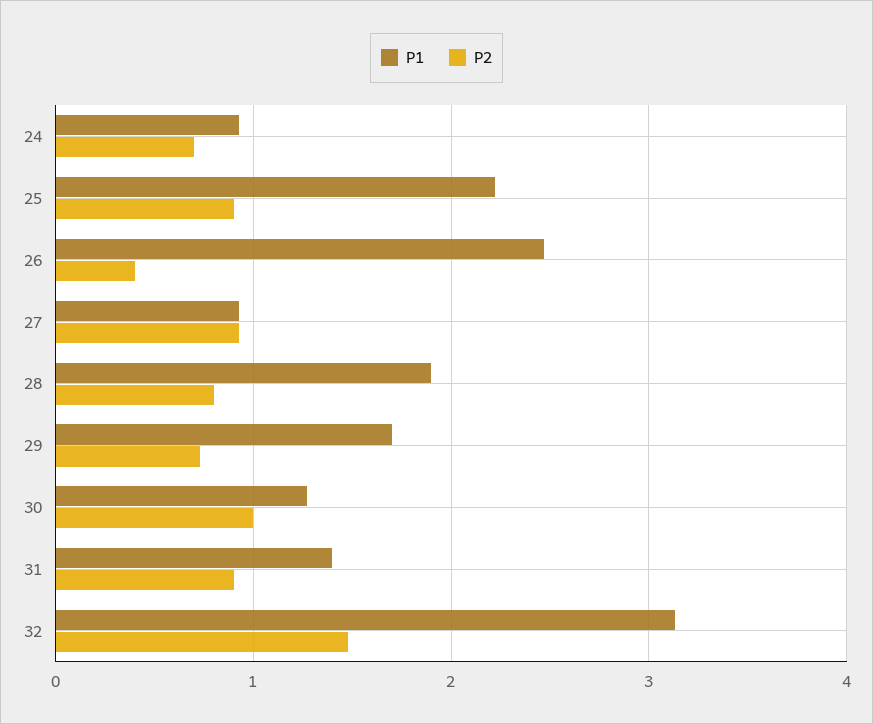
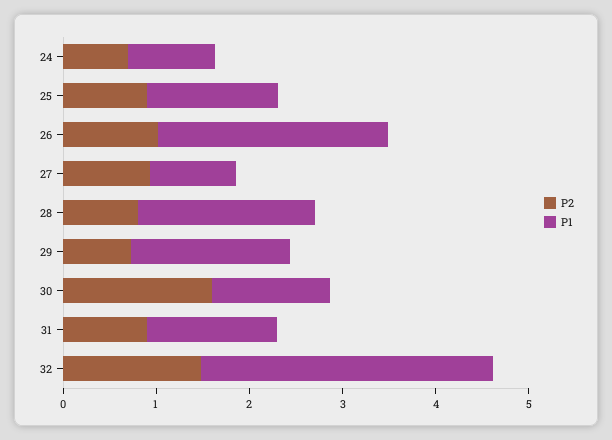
P1, 25: 2.2 -> 1.4
P2, 26: 0.4 -> 1
P2, 30: 1 -> 1.6

